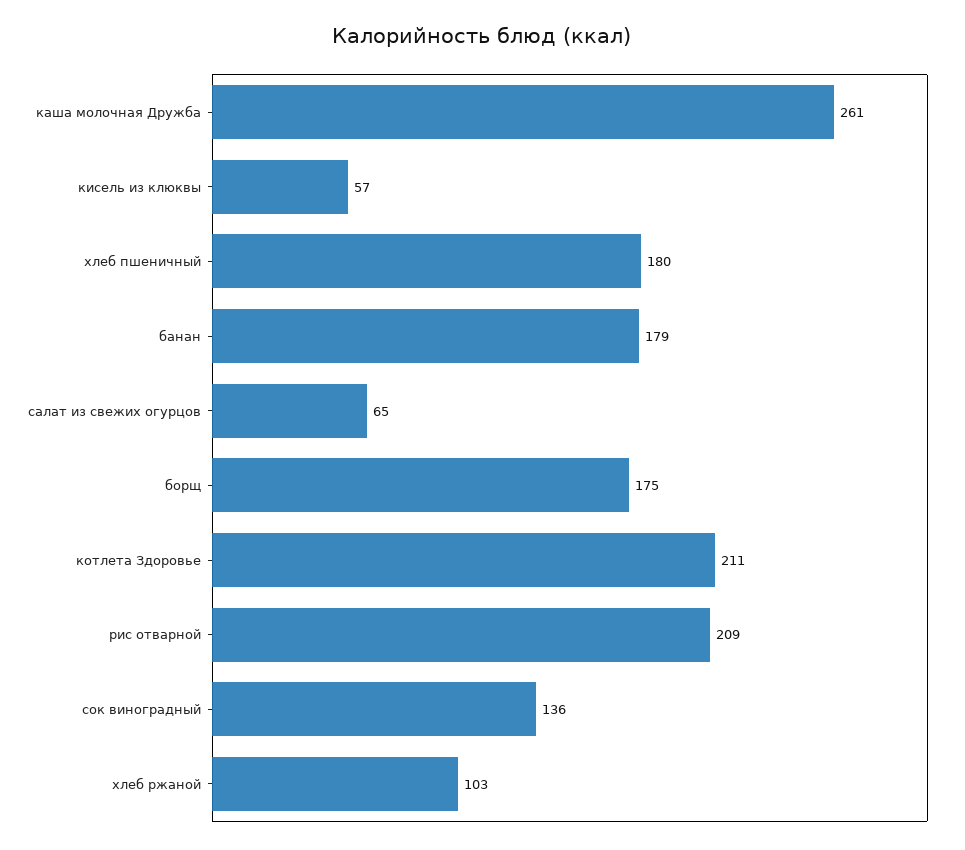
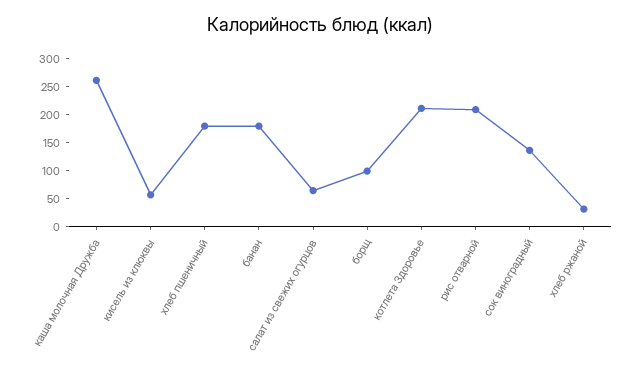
борщ: 175 -> 100
хлеб ржаной: 103 -> 25

